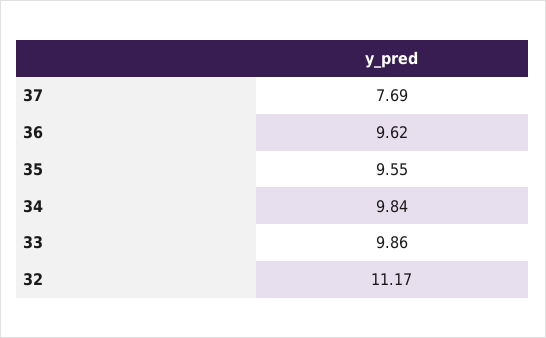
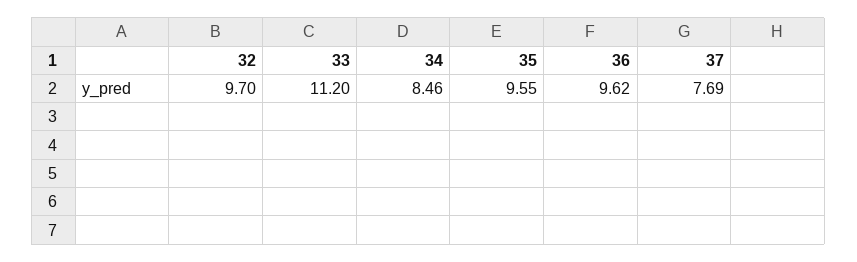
34: 9.84 -> 8.46
33: 9.86 -> 11.2
32: 11.17 -> 9.7

